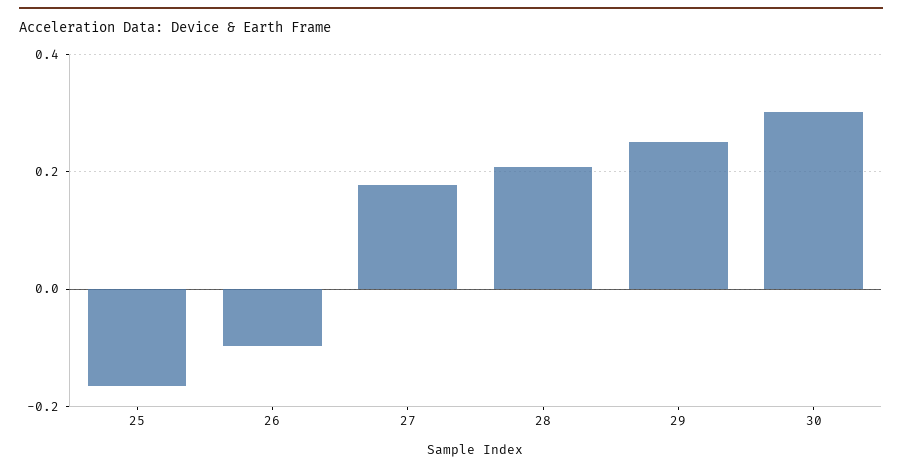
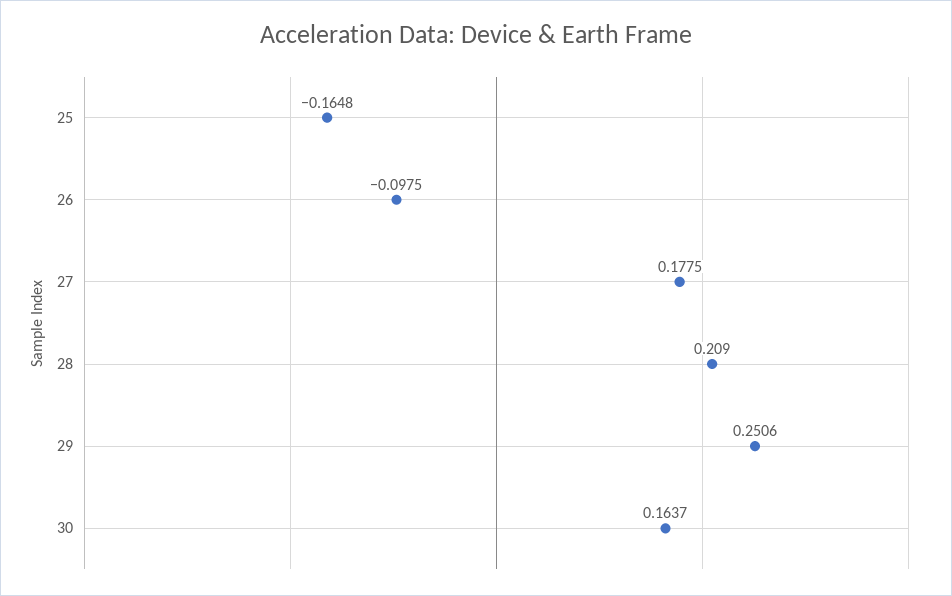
30: 0.3 -> 0.1637

